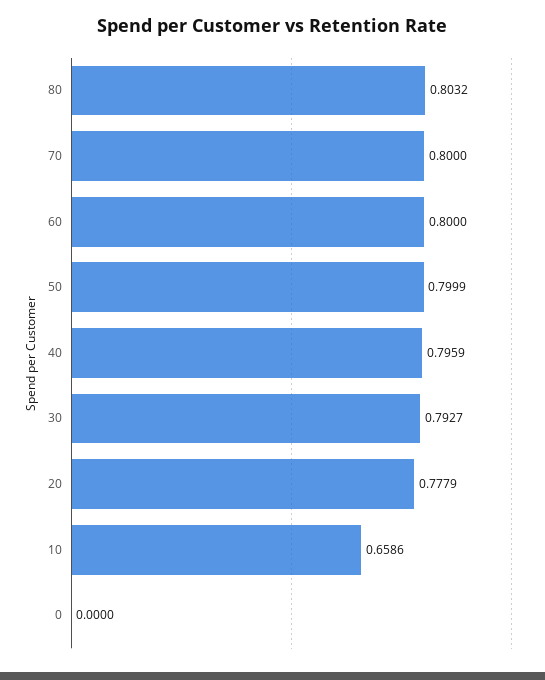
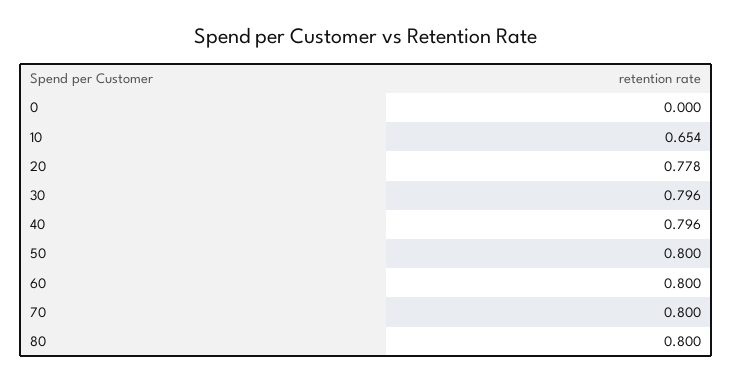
80: 0.8032 -> 0.8
30: 0.7927 -> 0.796
10: 0.6586 -> 0.654

